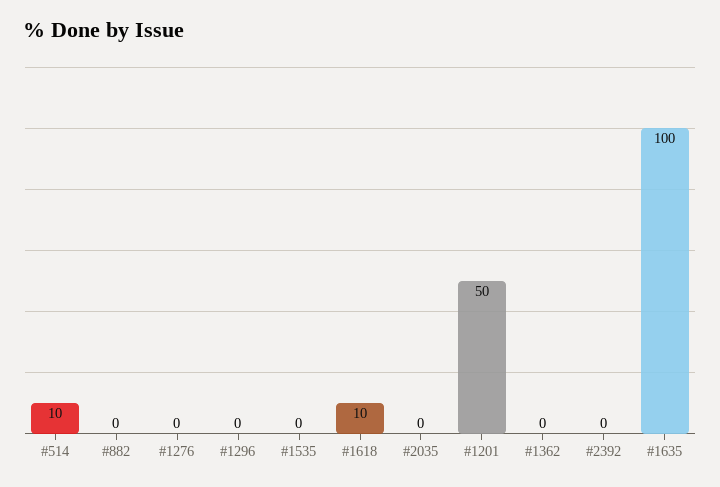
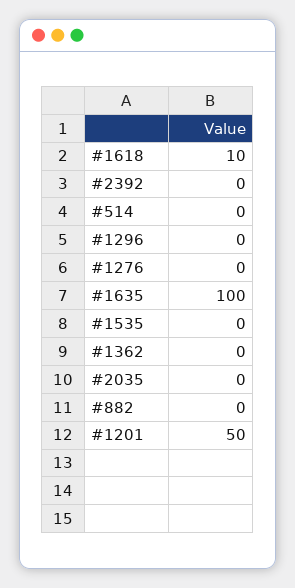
#514: 10 -> 0

